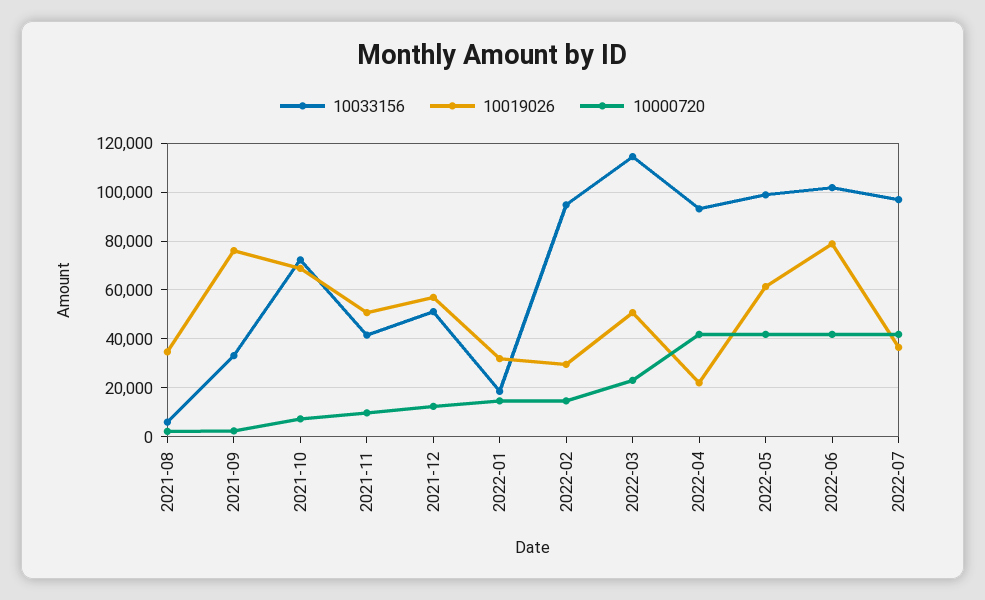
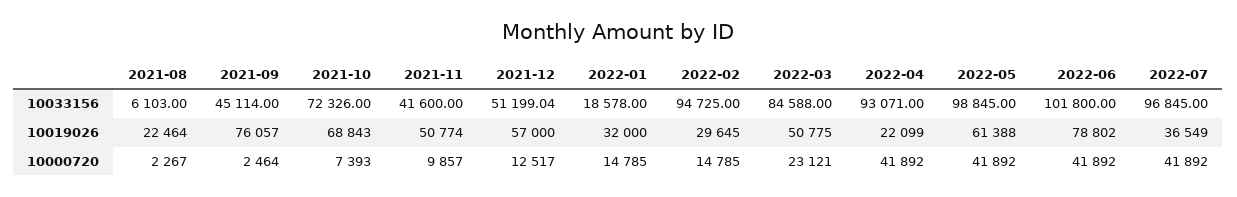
10019026, 2021-08: 35000 -> 22464
10033156, 2021-09: 32500 -> 45114
10033156, 2022-03: 115000 -> 84588

